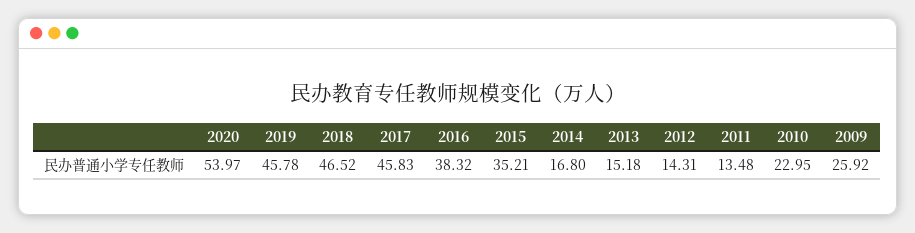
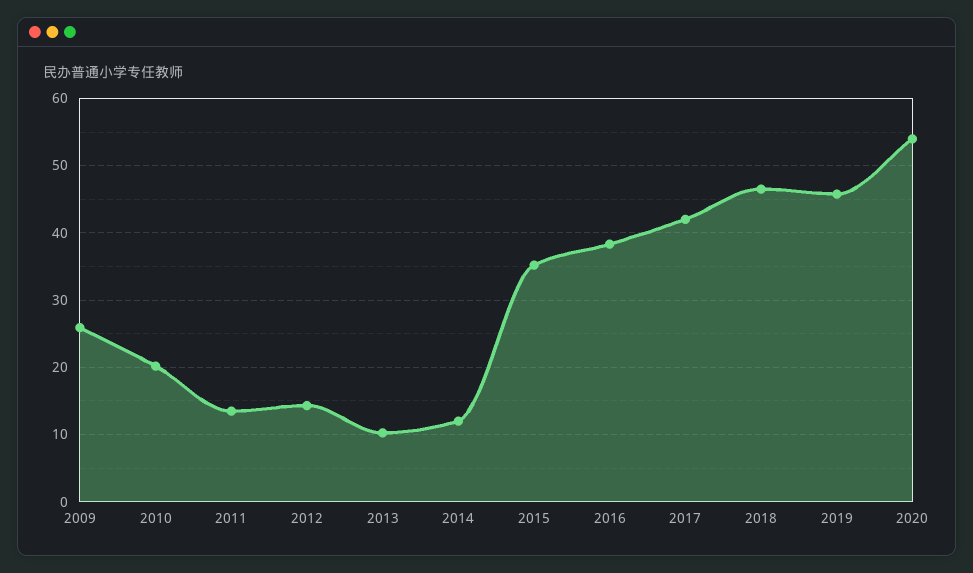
2017: 45.83 -> 42
2014: 16.8 -> 12
2013: 15.18 -> 10
2010: 22.95 -> 20

